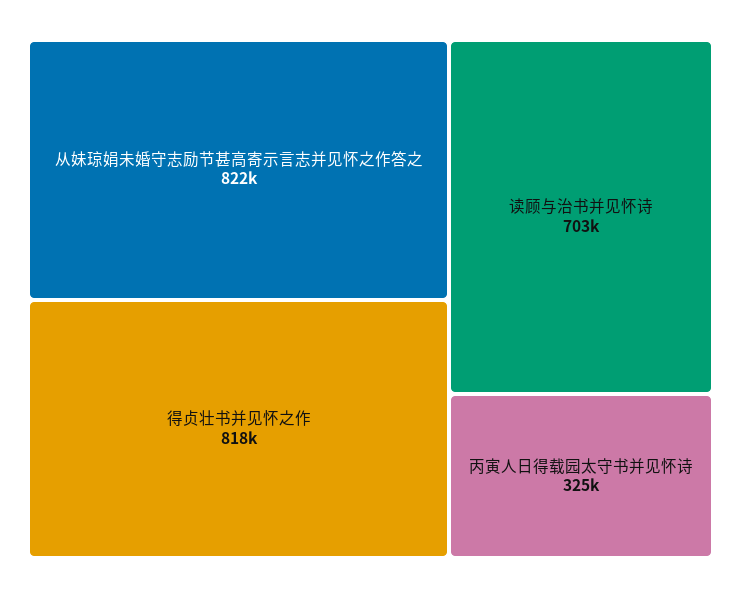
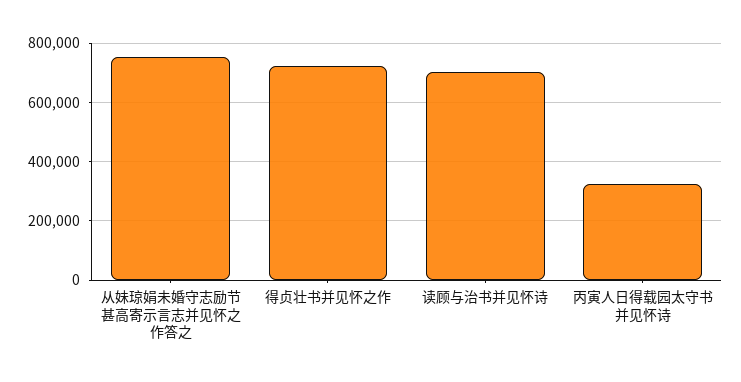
从妹琼娟未婚守志励节甚高寄示言志并见怀之作答之: 822000 -> 750000
得贞壮书并见怀之作: 818000 -> 725000

